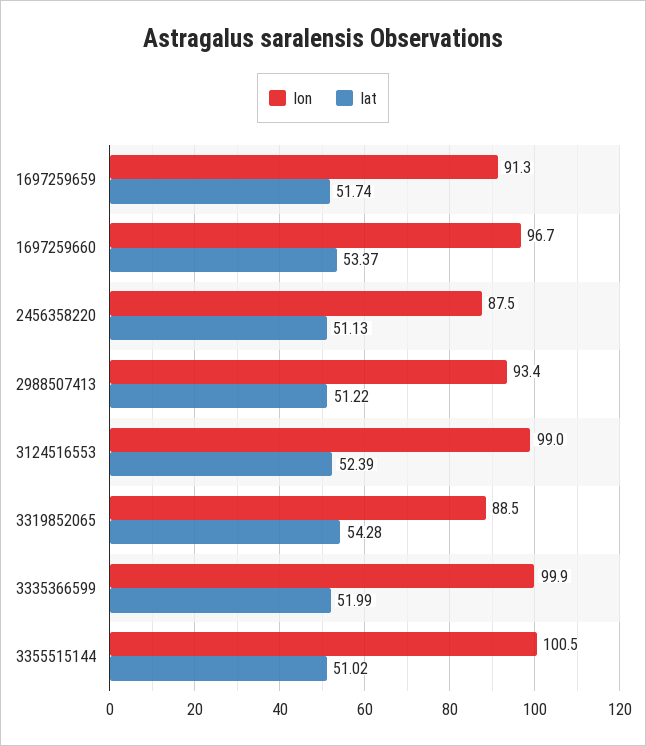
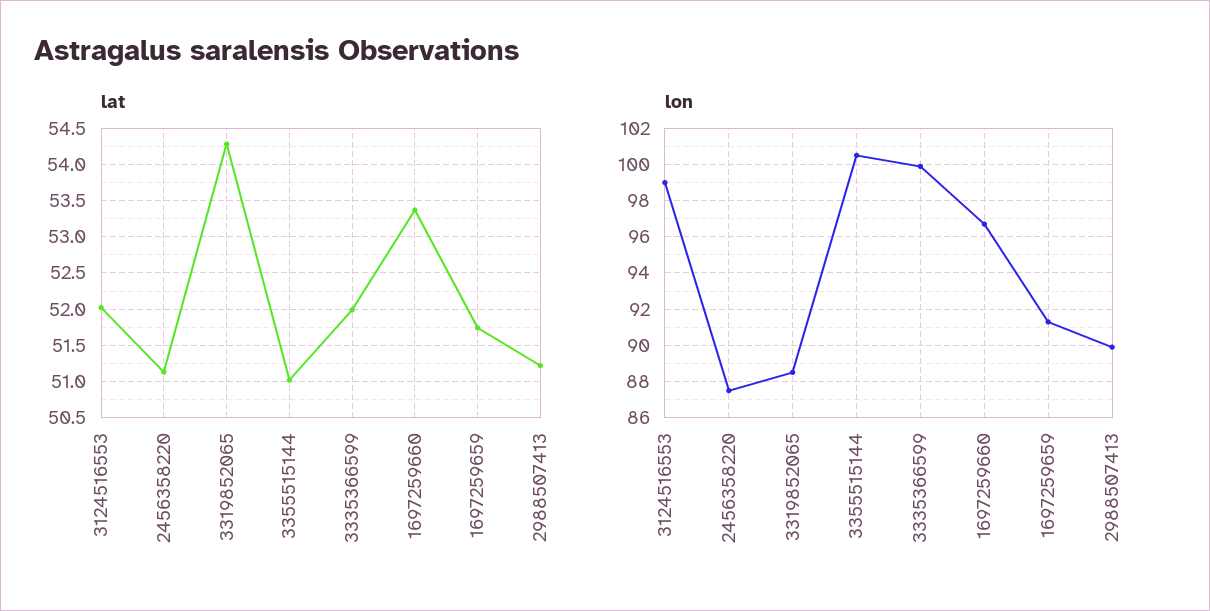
lon, 2988507413: 93.4 -> 90
lat, 3124516553: 52.39 -> 52

